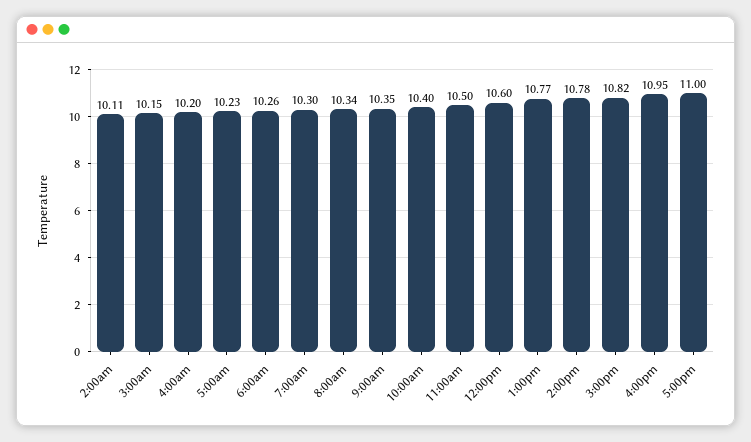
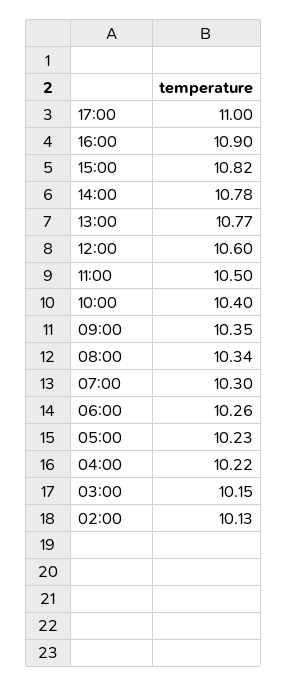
2:00am: 10.11 -> 10.13
4:00am: 10.2 -> 10.22
4:00pm: 10.95 -> 10.9

